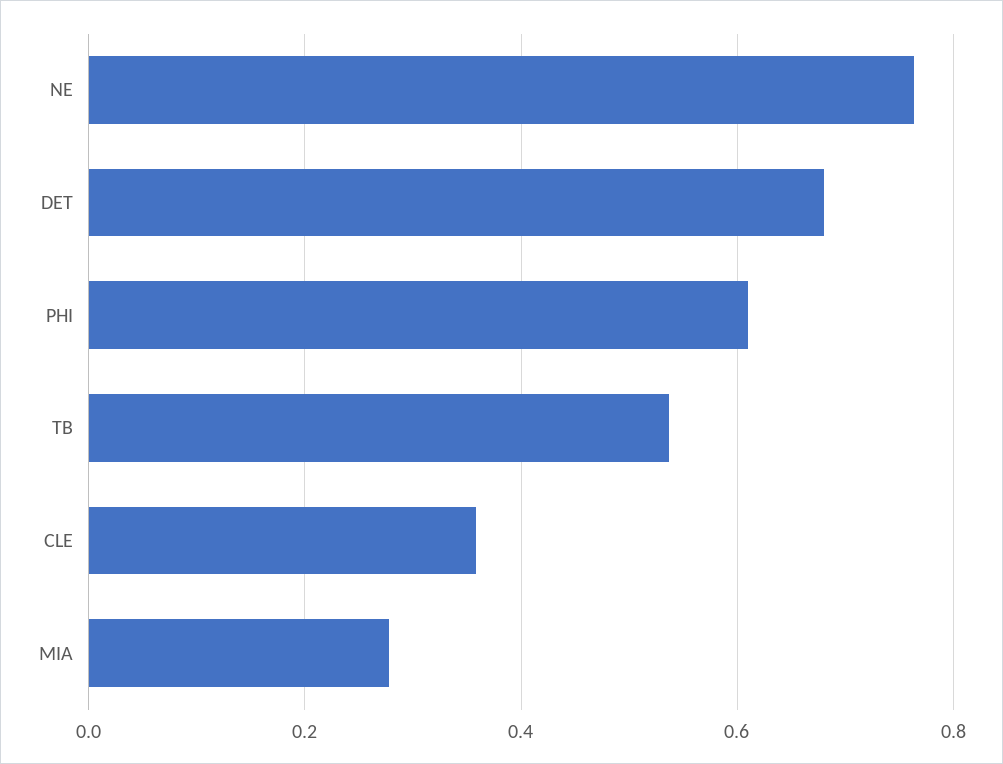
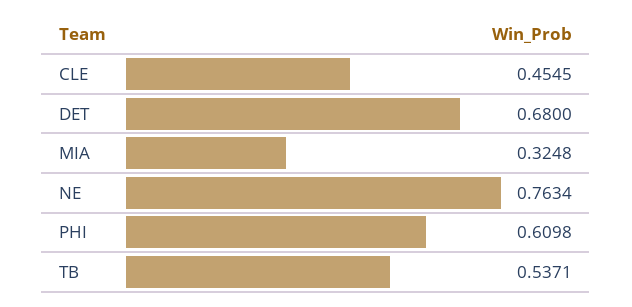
CLE: 0.36 -> 0.4545
MIA: 0.28 -> 0.3248

